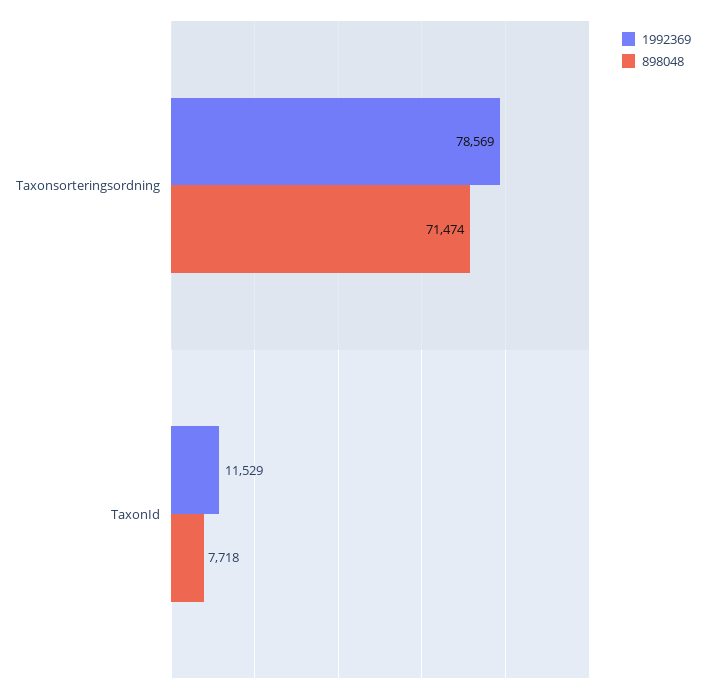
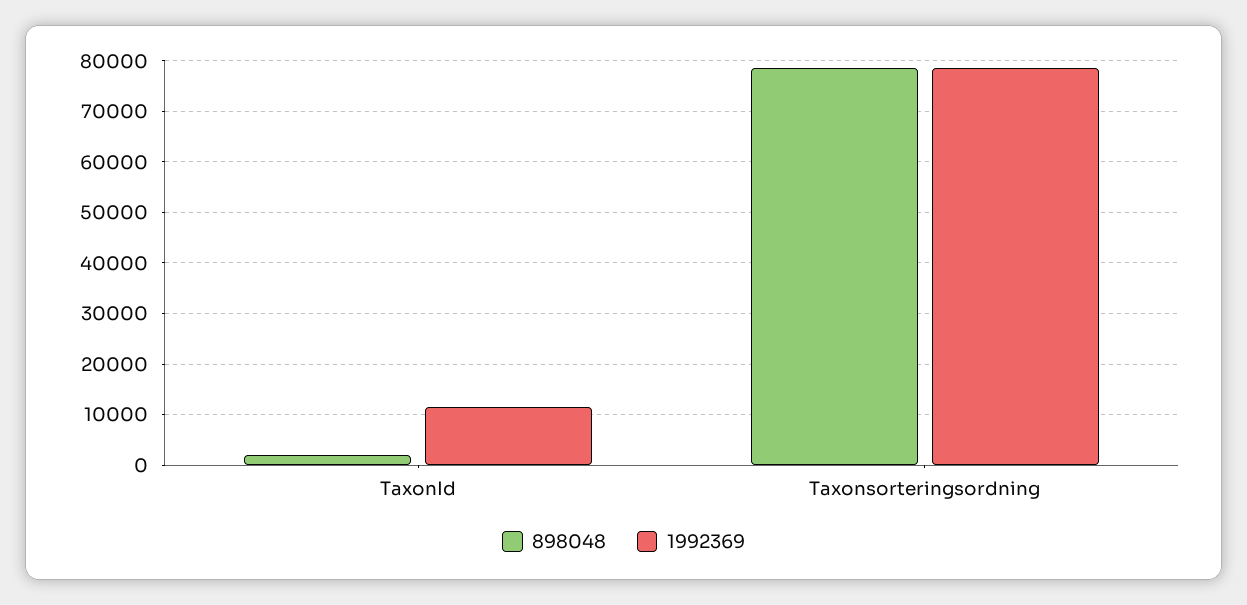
898048, Taxonsorteringsordning: 71474 -> 78000
898048, TaxonId: 7718 -> 2000

